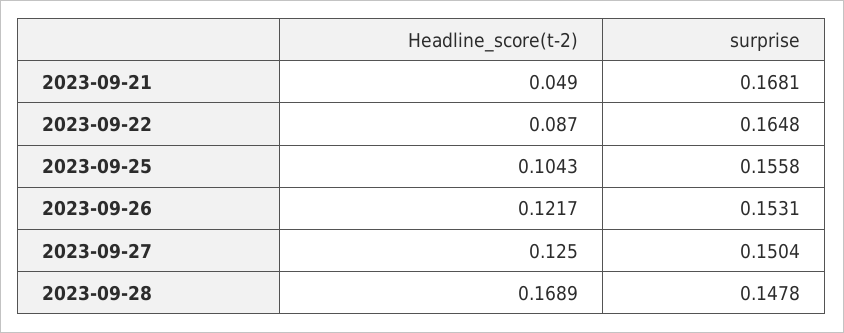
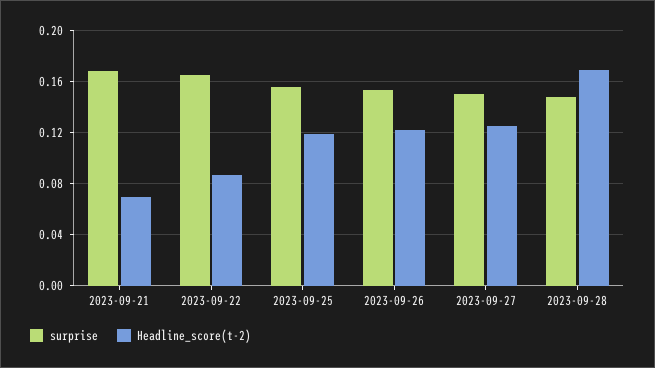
Headline_score(t-2), 2023-09-21: 0.049 -> 0.07
Headline_score(t-2), 2023-09-25: 0.1043 -> 0.12

